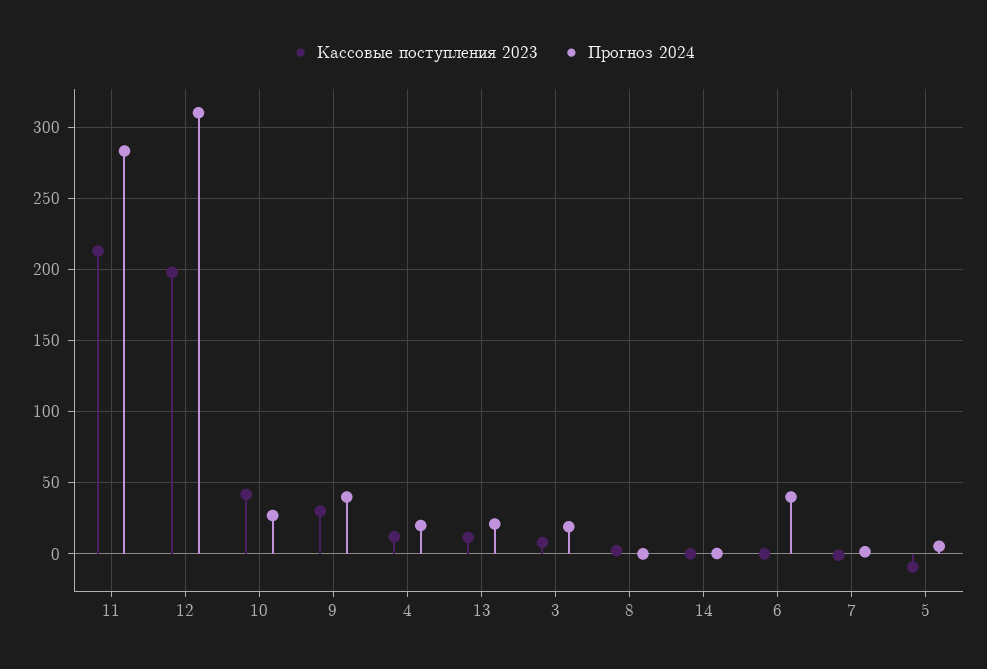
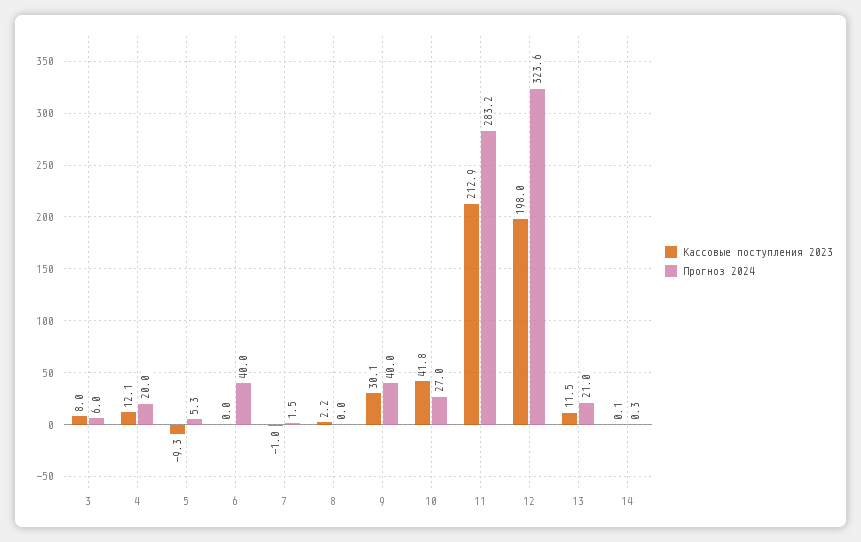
Прогноз 2024, 12: 310 -> 323.6
Прогноз 2024, 3: 20 -> 6

